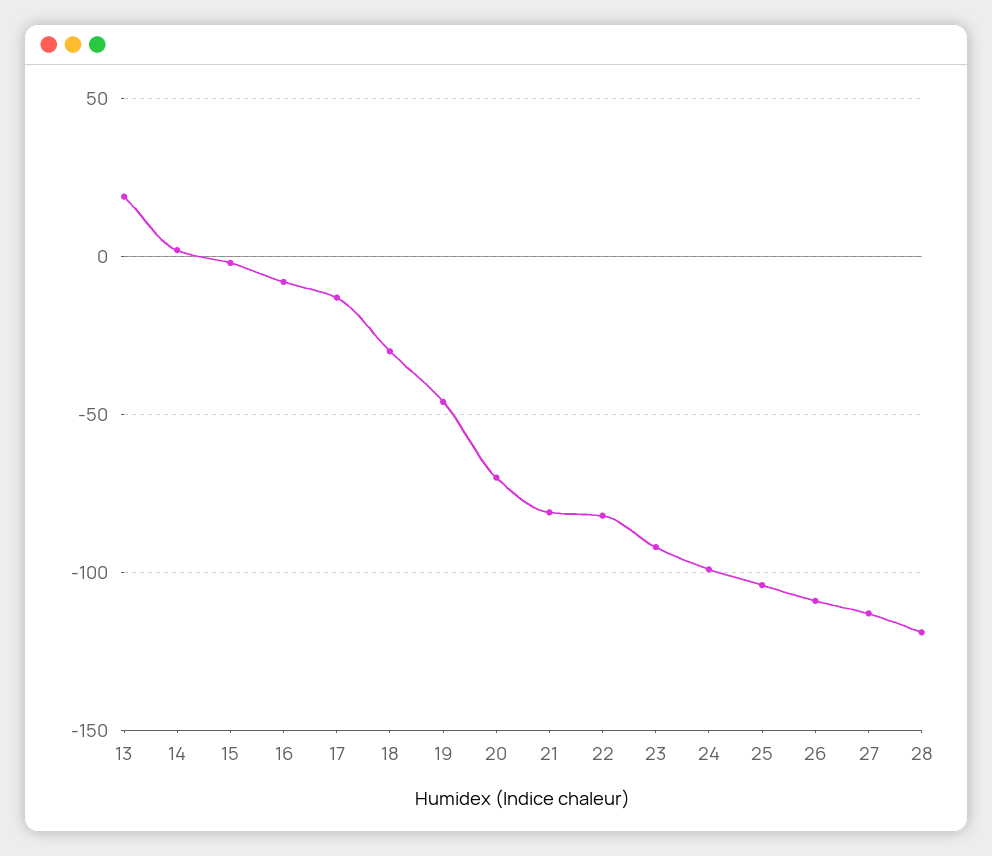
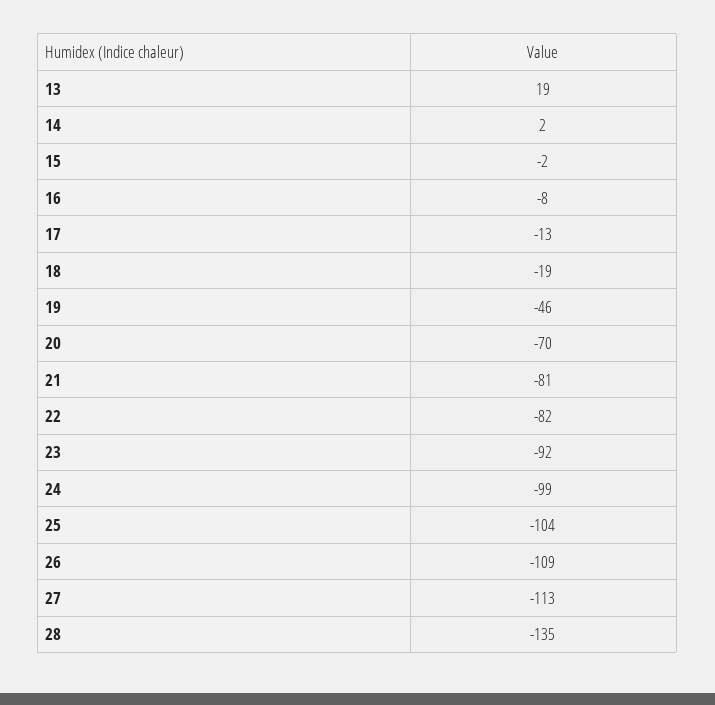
18: -30 -> -19
28: -120 -> -135

